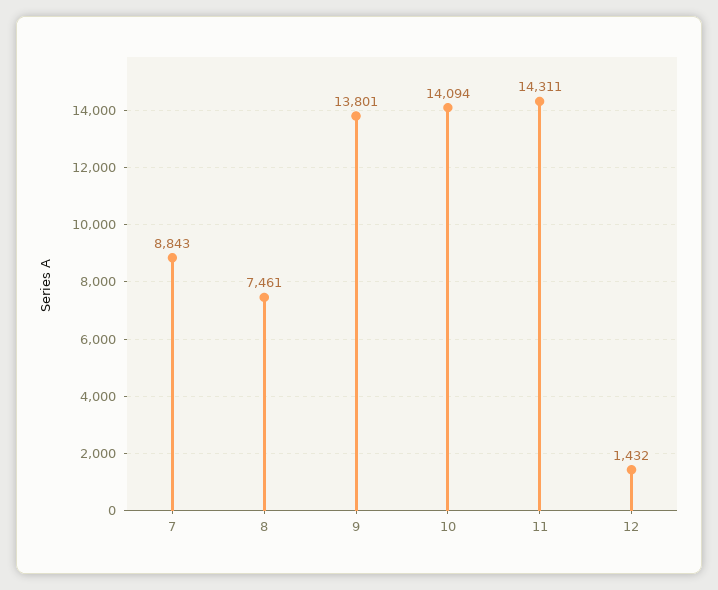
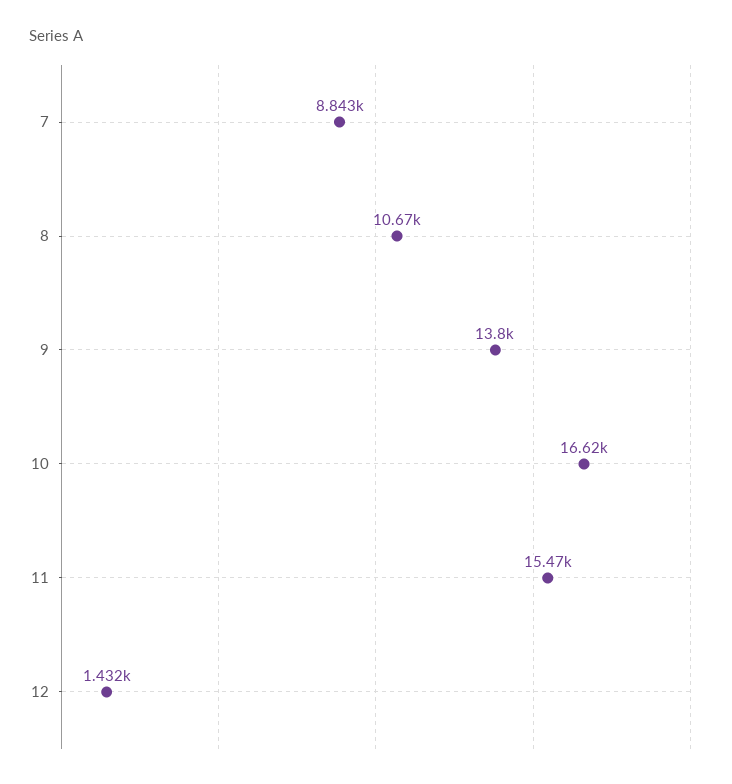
8: 7461 -> 10670
10: 14094 -> 16620
11: 14311 -> 15470

